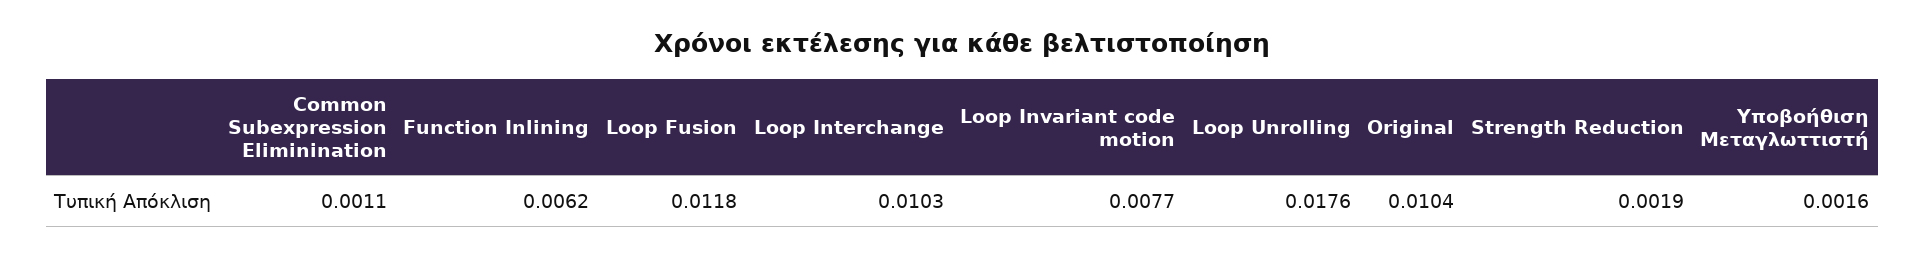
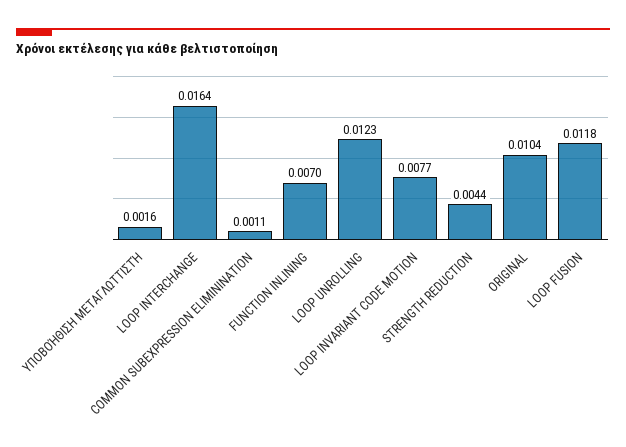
Function Inlining: 0.0062 -> 0.007
Loop Interchange: 0.0103 -> 0.0164
Loop Unrolling: 0.0176 -> 0.0123
Strength Reduction: 0.0019 -> 0.0044

